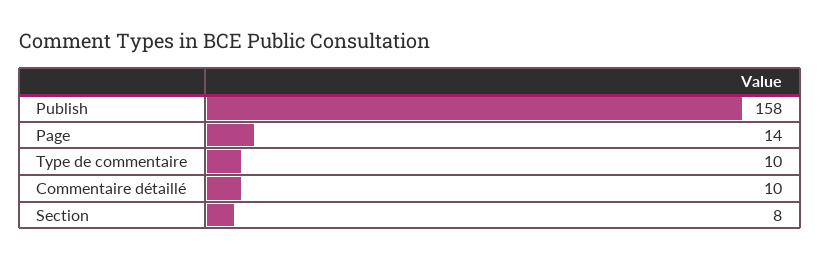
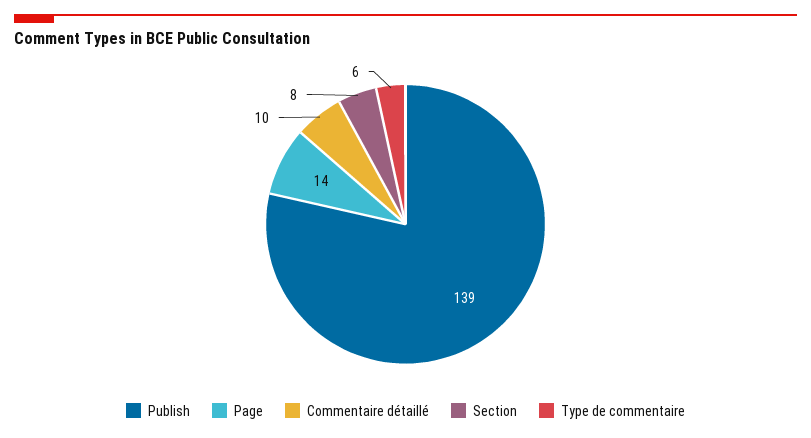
Publish: 158 -> 139
Type de commentaire: 10 -> 6

